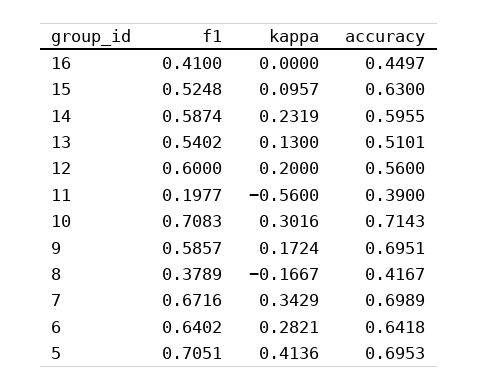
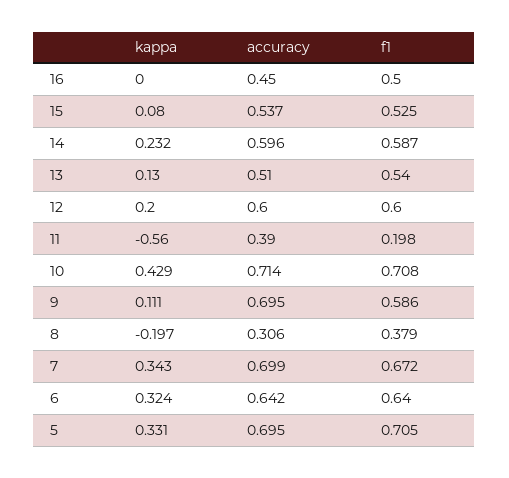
f1, 16: 0.41 -> 0.5
kappa, 15: 0.0957 -> 0.08
accuracy, 15: 0.63 -> 0.537
accuracy, 12: 0.56 -> 0.6
kappa, 10: 0.3016 -> 0.429
kappa, 9: 0.1724 -> 0.111
kappa, 8: -0.1667 -> -0.197
accuracy, 8: 0.4167 -> 0.306
kappa, 6: 0.2821 -> 0.324
kappa, 5: 0.4136 -> 0.331

